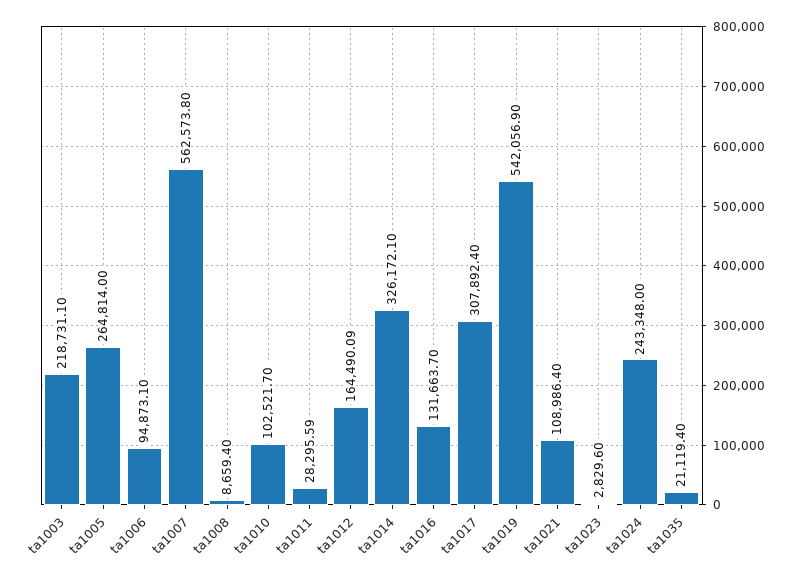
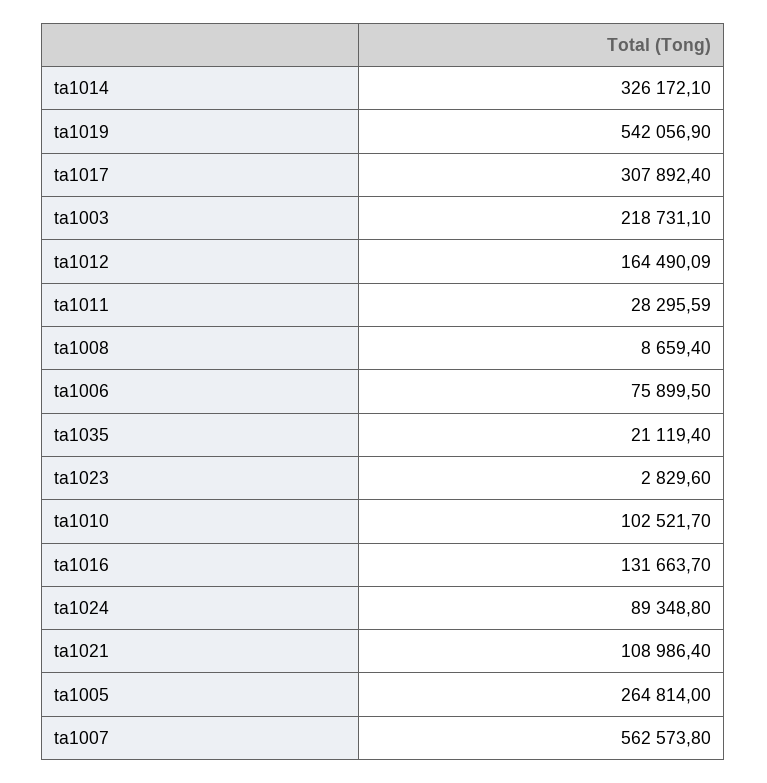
ta1006: 94873.1 -> 75899.5
ta1024: 243348 -> 89348.8

